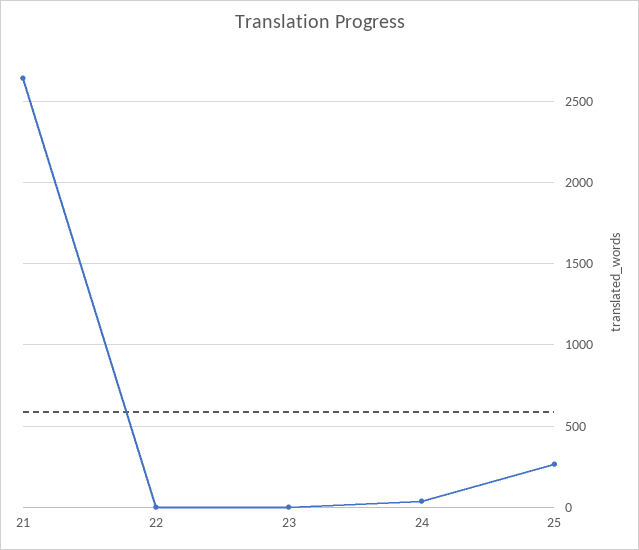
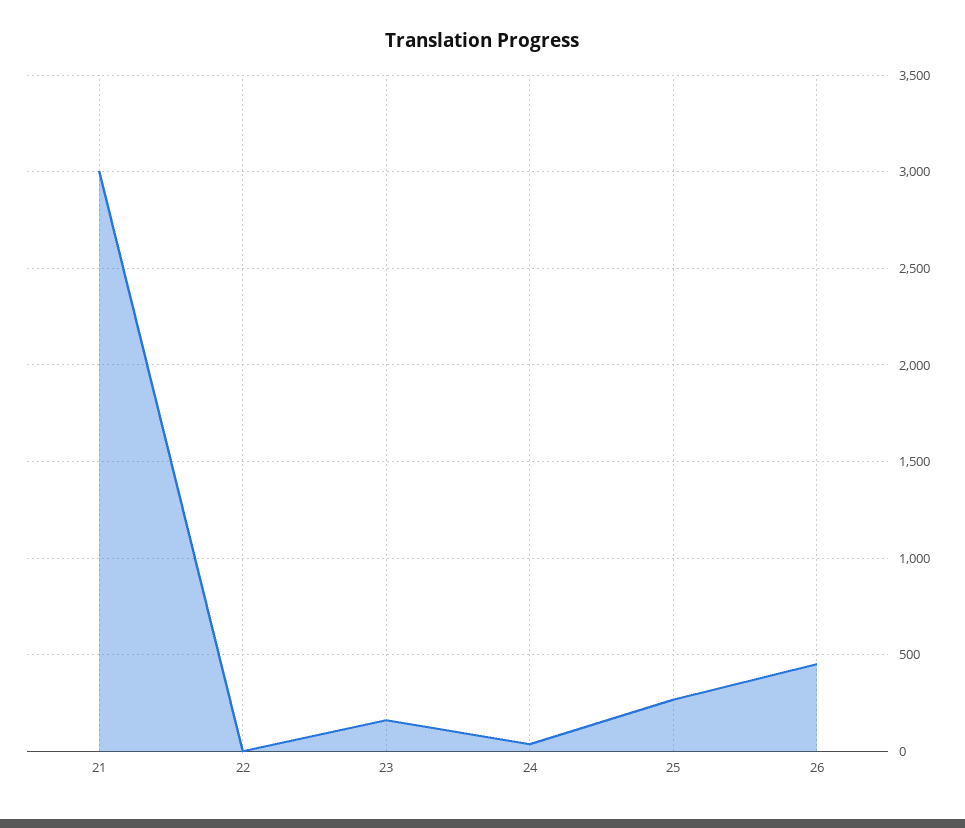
21: 2650 -> 3000
23: 0 -> 150
26: none -> 450

